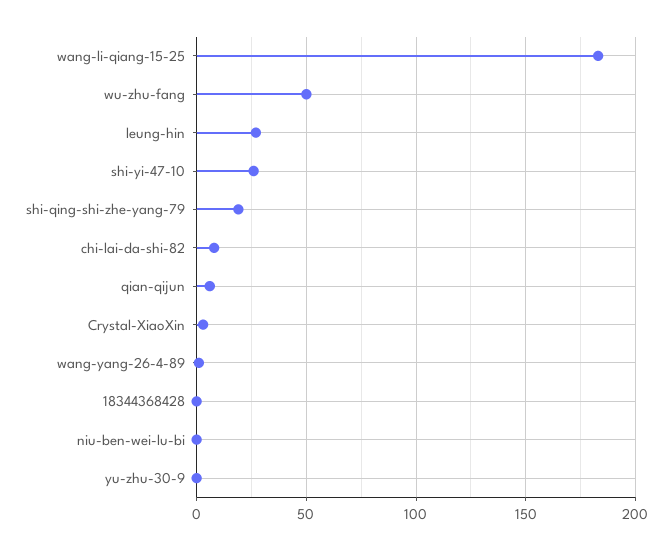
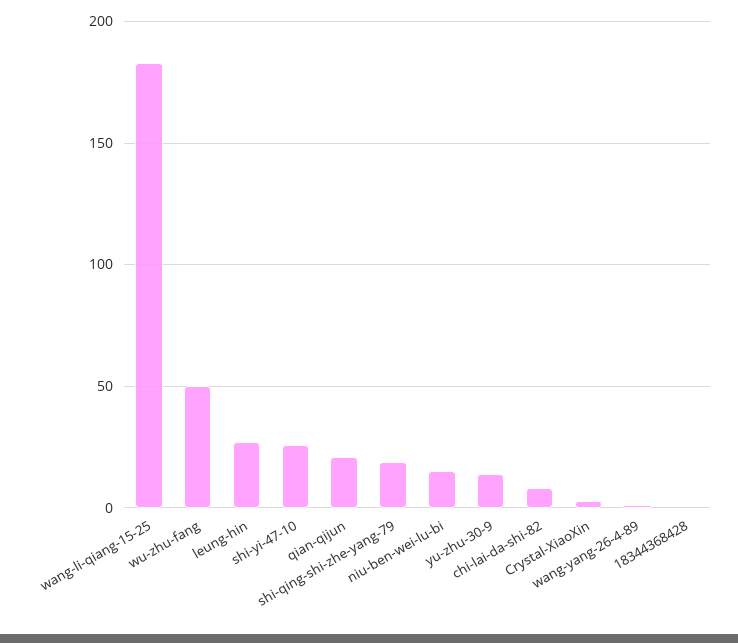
qian-qijun: 5 -> 20
niu-ben-wei-lu-bi: 0 -> 15
yu-zhu-30-9: 0 -> 15

